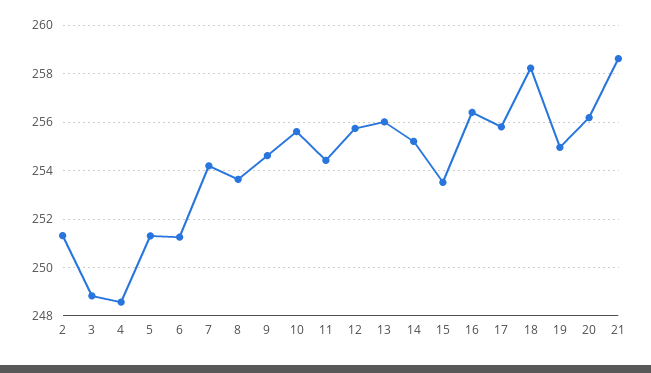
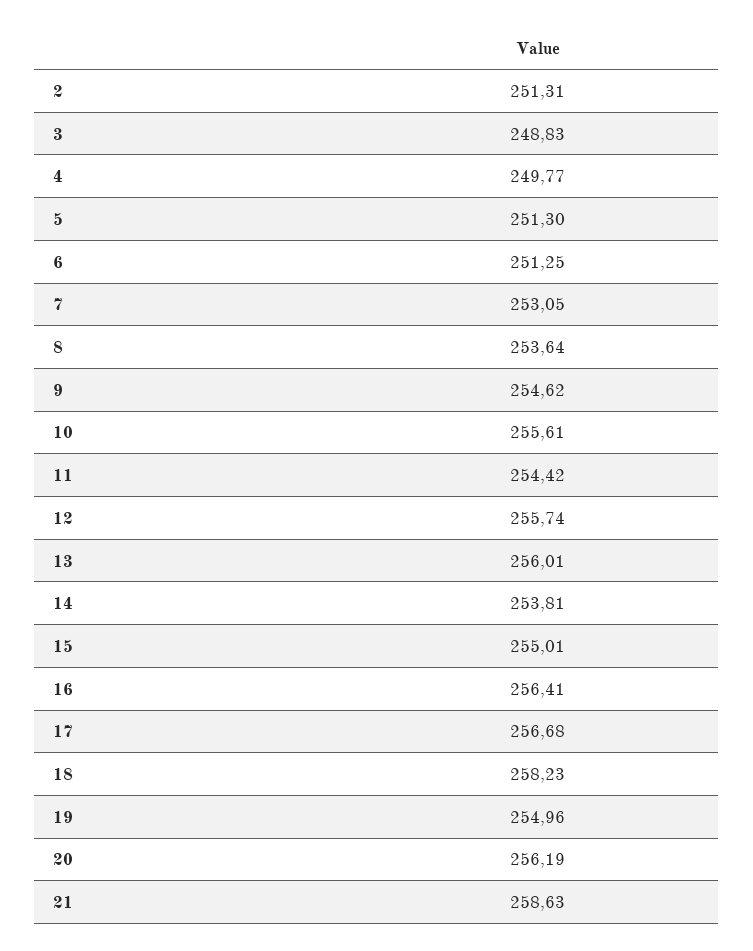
4: 248.5 -> 249.77
7: 254.25 -> 253.05
14: 255.25 -> 253.81
15: 253.5 -> 255.01
17: 255.75 -> 256.68

